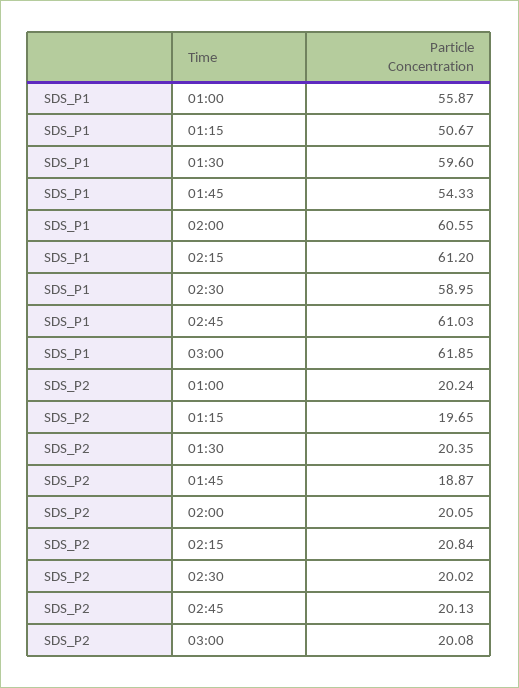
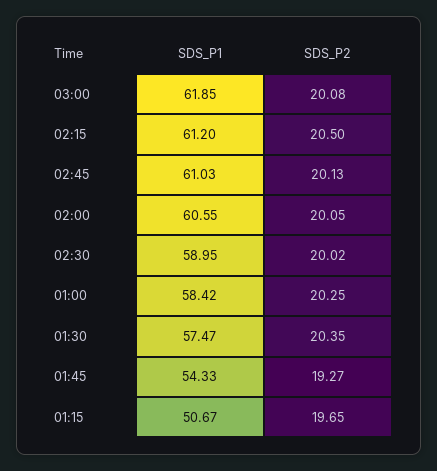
SDS_P1, 01:00: 55.87 -> 58.42
SDS_P1, 01:30: 59.6 -> 57.47
SDS_P2, 01:00: 20.24 -> 20.25
SDS_P2, 01:45: 18.87 -> 19.27
SDS_P2, 02:15: 20.84 -> 20.5

